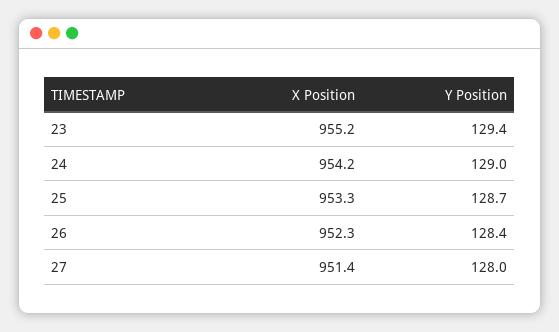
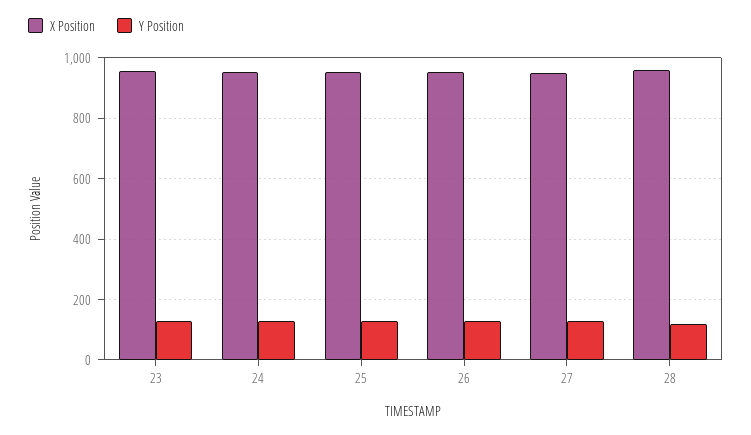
X Position, 28: none -> 960
Y Position, 28: none -> 120

